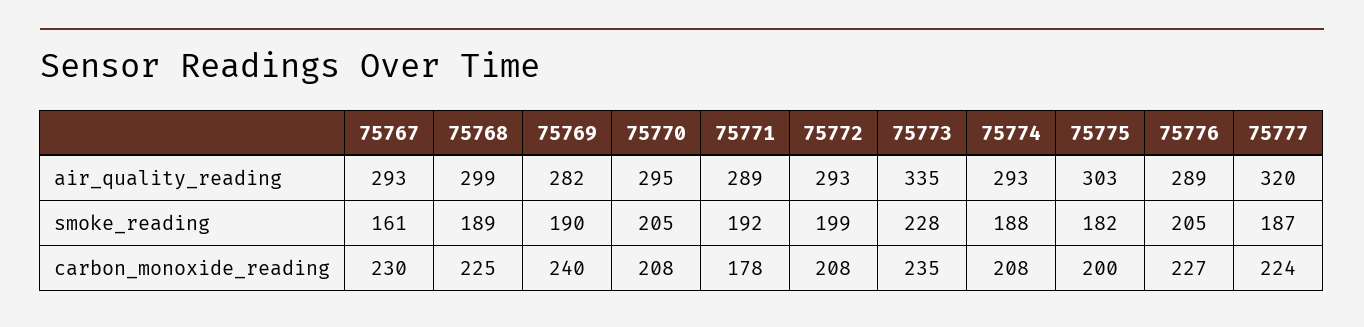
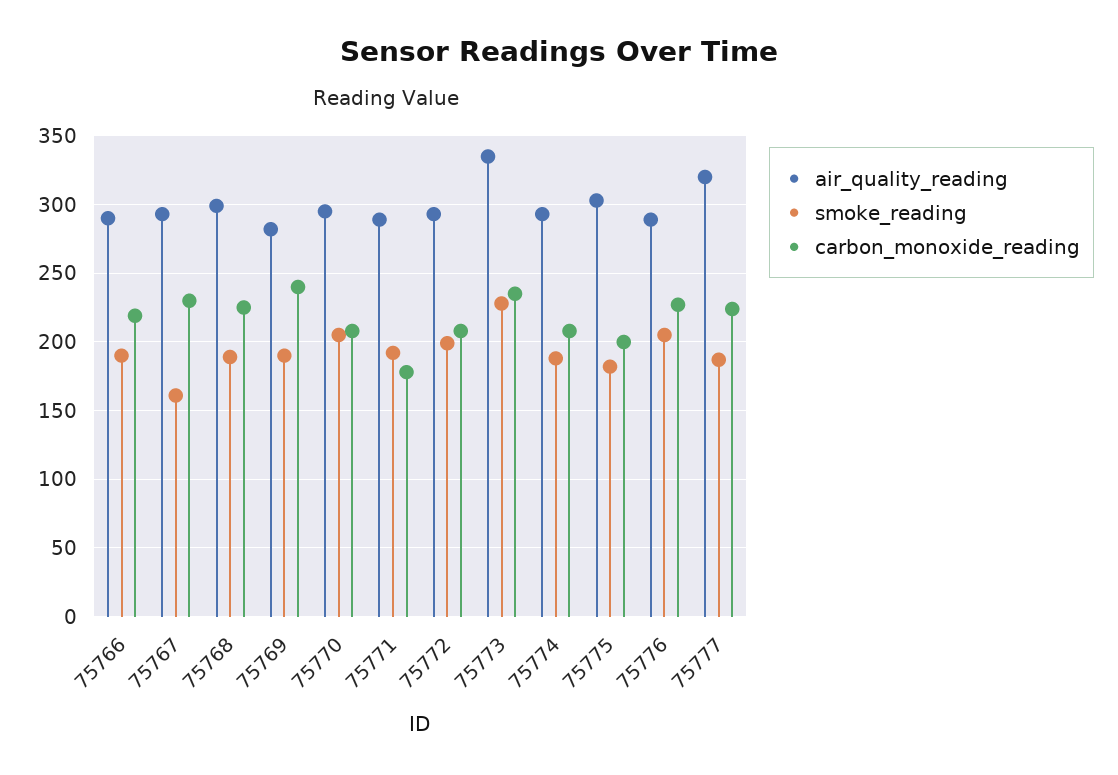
air_quality_reading, 75766: none -> 290
smoke_reading, 75766: none -> 190
carbon_monoxide_reading, 75766: none -> 220

